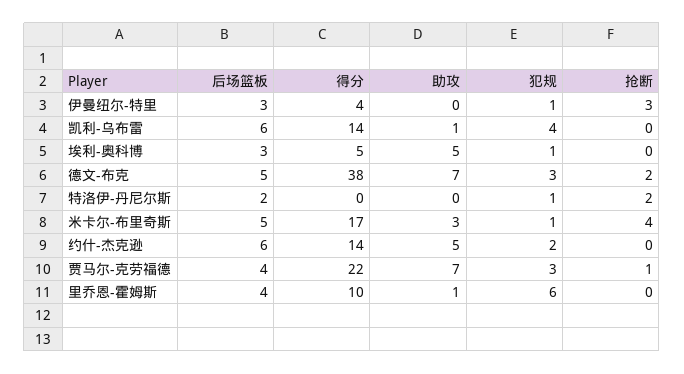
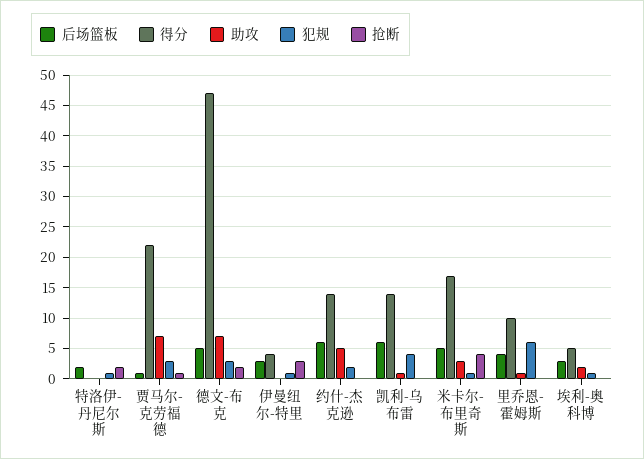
助攻, 埃利-奥科博: 5 -> 2
得分, 德文-布克: 38 -> 47
后场篮板, 贾马尔-克劳福德: 4 -> 1

